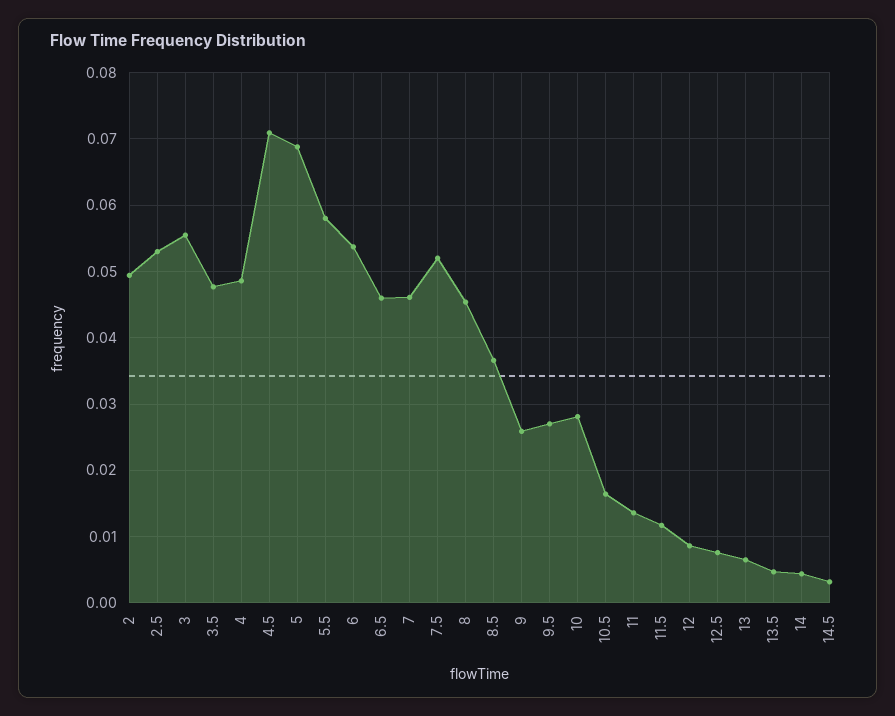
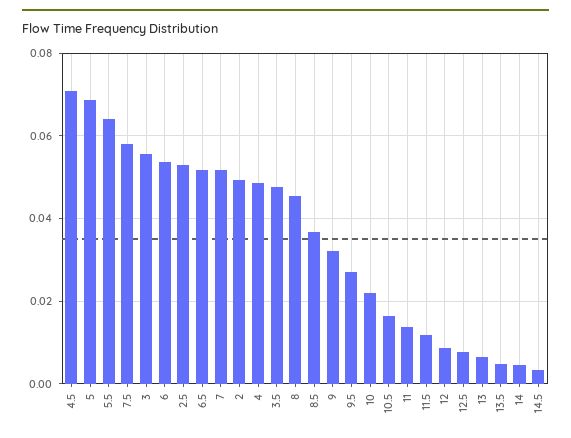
5.5: 0.058 -> 0.064
6.5: 0.046 -> 0.052
7: 0.046 -> 0.052
7.5: 0.052 -> 0.058
9: 0.026 -> 0.032
10: 0.028 -> 0.022

